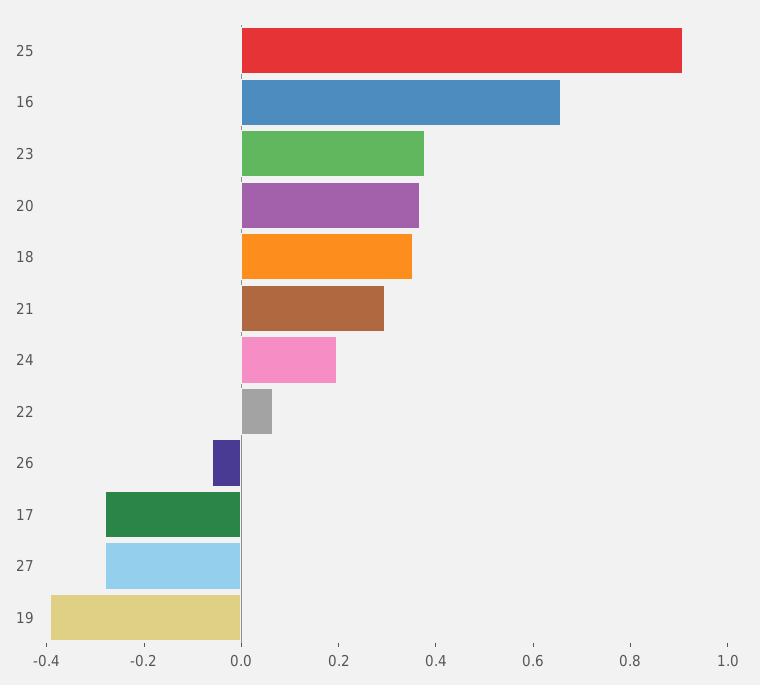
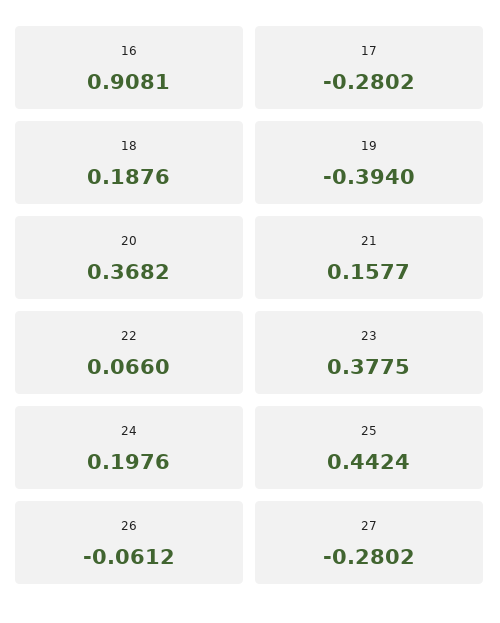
25: 0.9 -> 0.4424
16: 0.65 -> 0.9081
18: 0.35 -> 0.1876
21: 0.3 -> 0.1577

